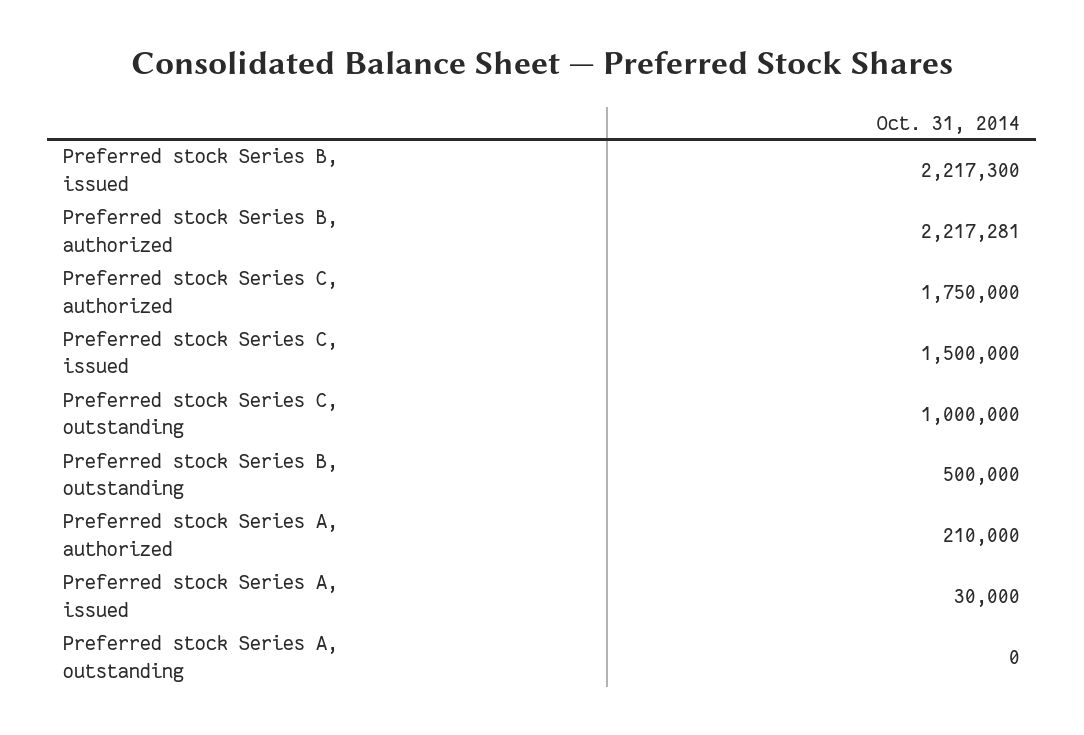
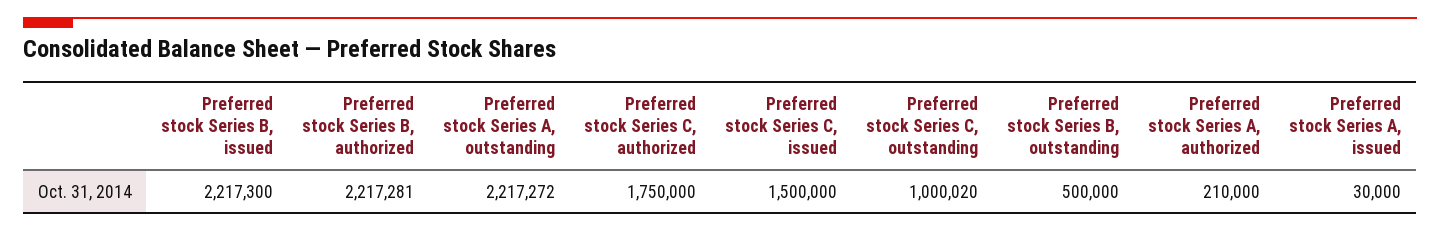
Preferred stock Series C, outstanding: 1000000 -> 1000020
Preferred stock Series A, outstanding: 0 -> 2217272

